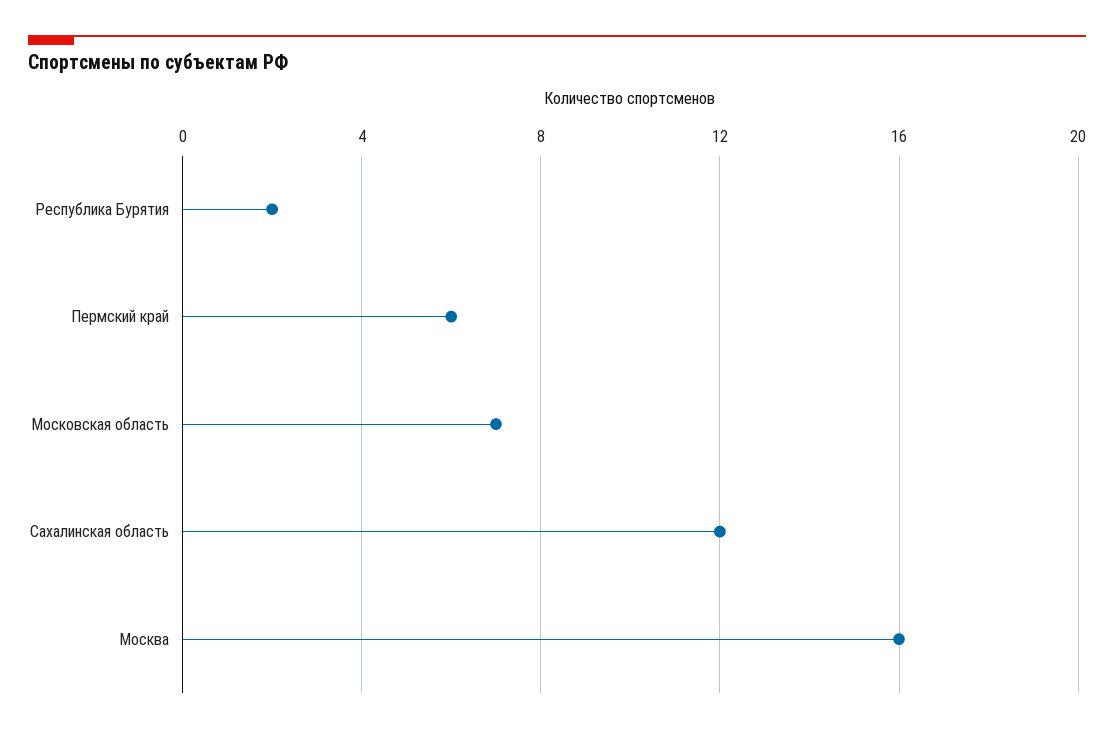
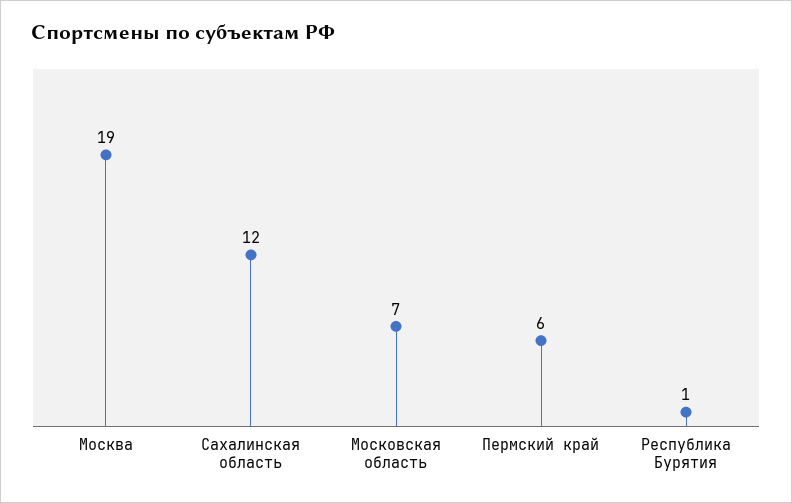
Республика Бурятия: 2 -> 1
Москва: 16 -> 19

